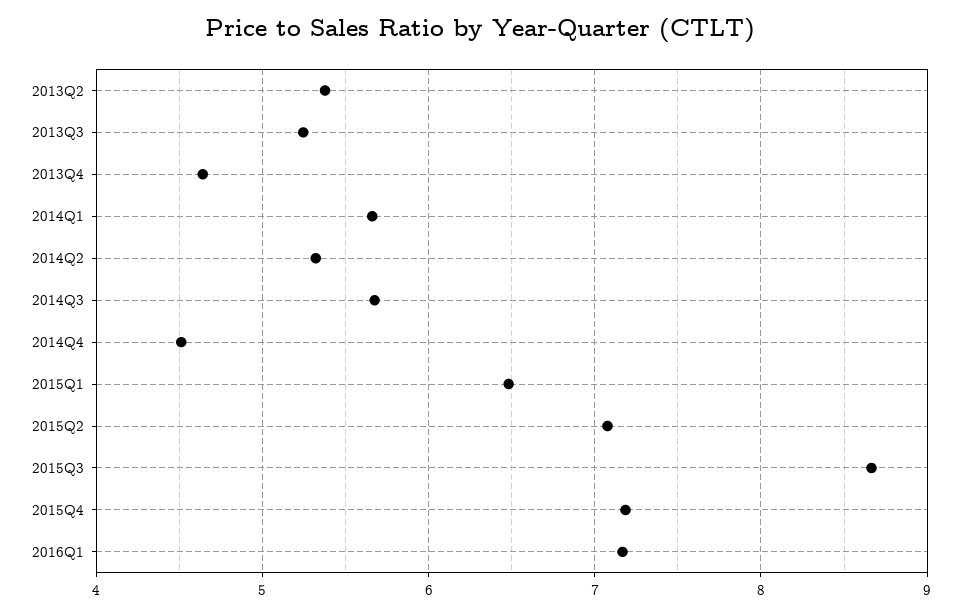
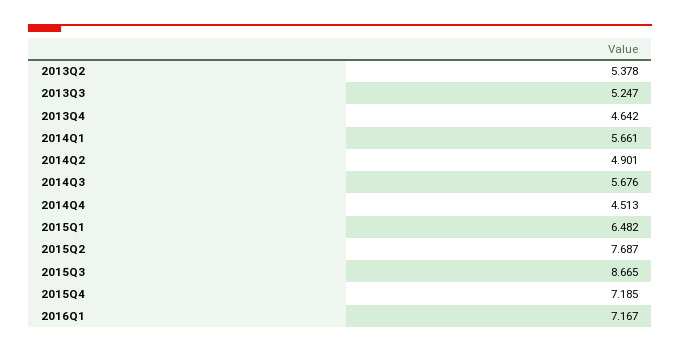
2014Q2: 5.3 -> 4.901
2015Q2: 7.1 -> 7.687

